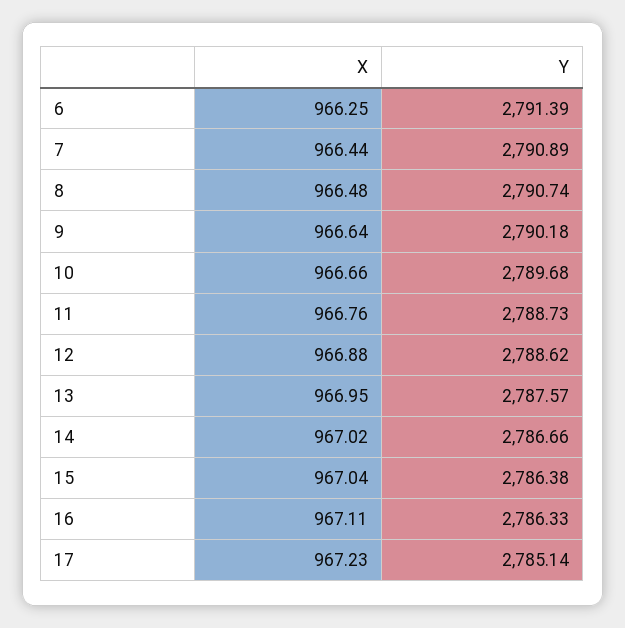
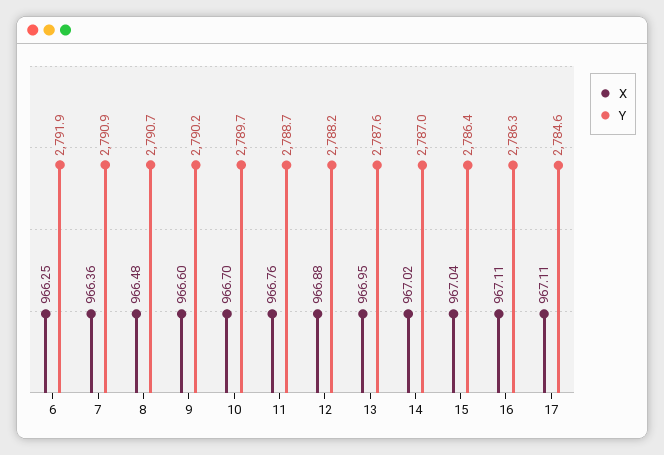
Y, 6: 2791.39 -> 2791.9
X, 7: 966.44 -> 966.36
X, 9: 966.64 -> 966.6
X, 10: 966.66 -> 966.7
Y, 12: 2788.62 -> 2788.2
Y, 14: 2786.66 -> 2787
X, 17: 967.23 -> 967.11
Y, 17: 2785.14 -> 2784.6

